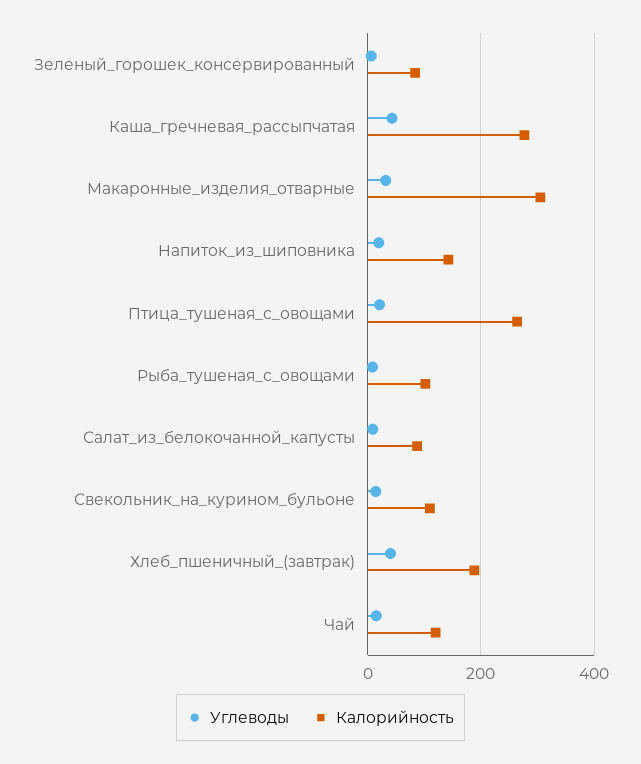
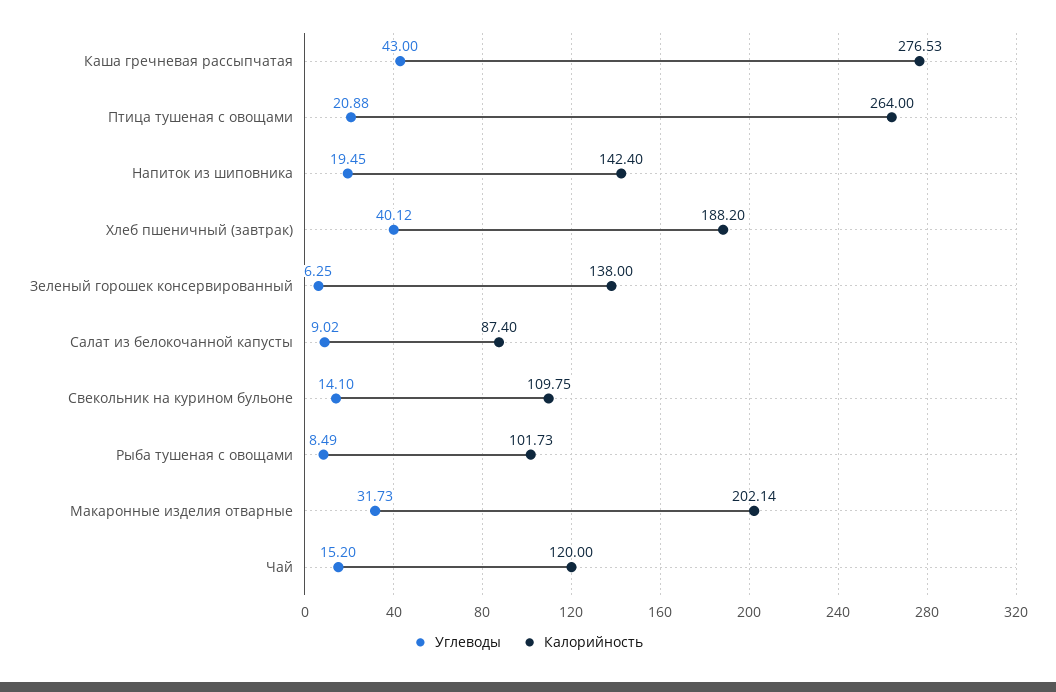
Калорийность, Зеленый_горошек_консервированный: 80 -> 138
Калорийность, Макаронные_изделия_отварные: 300 -> 202.14

